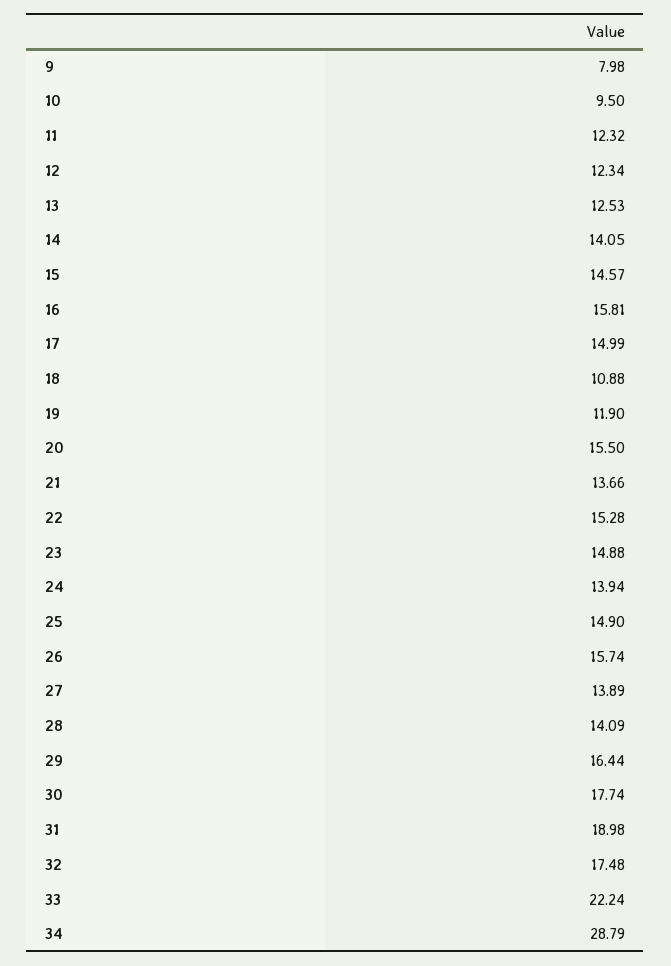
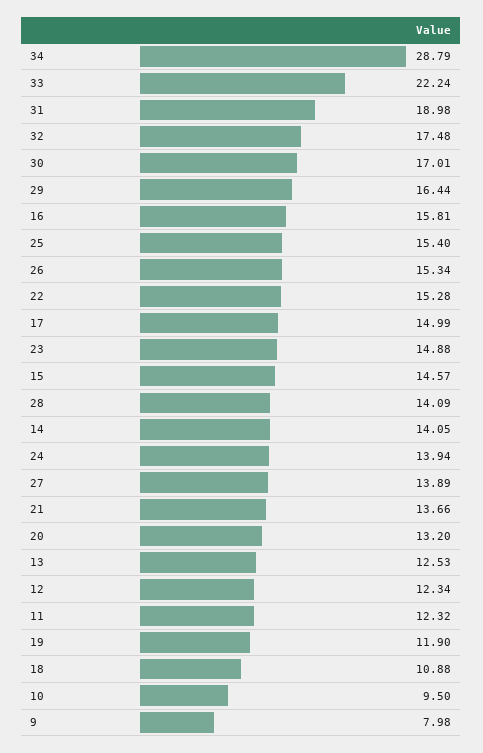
20: 15.5 -> 13.2
25: 14.9 -> 15.4
26: 15.74 -> 15.34
30: 17.74 -> 17.01

